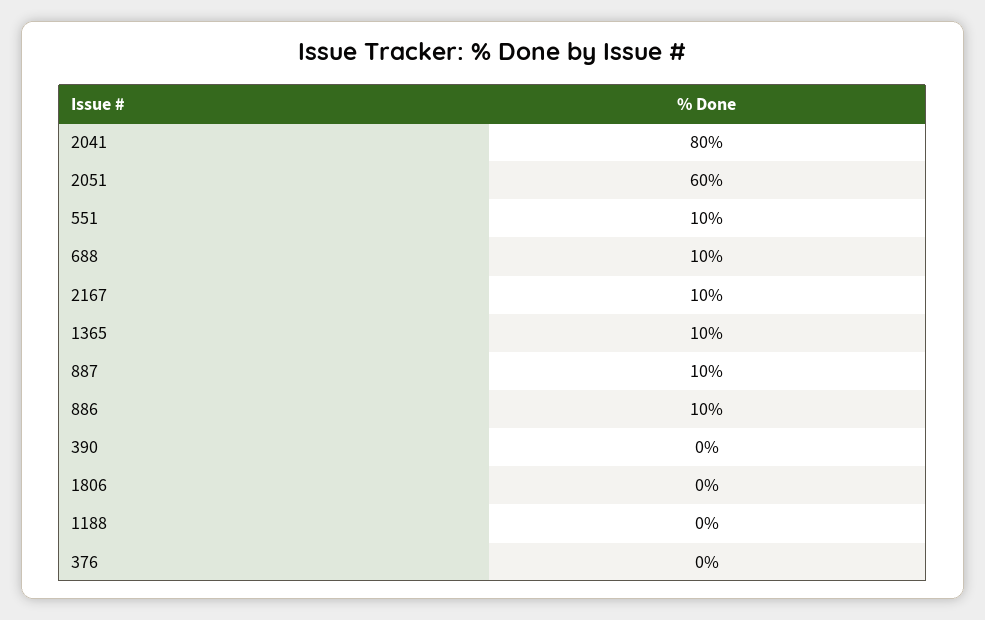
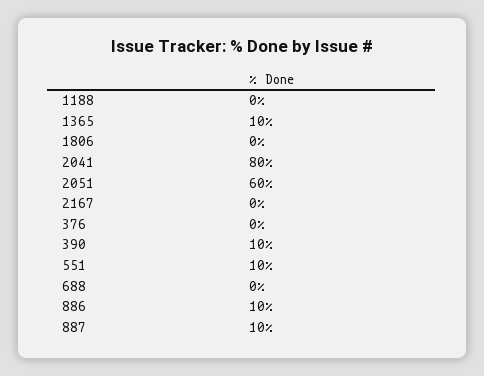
688: 10 -> 0
2167: 10 -> 0
390: 0 -> 10

